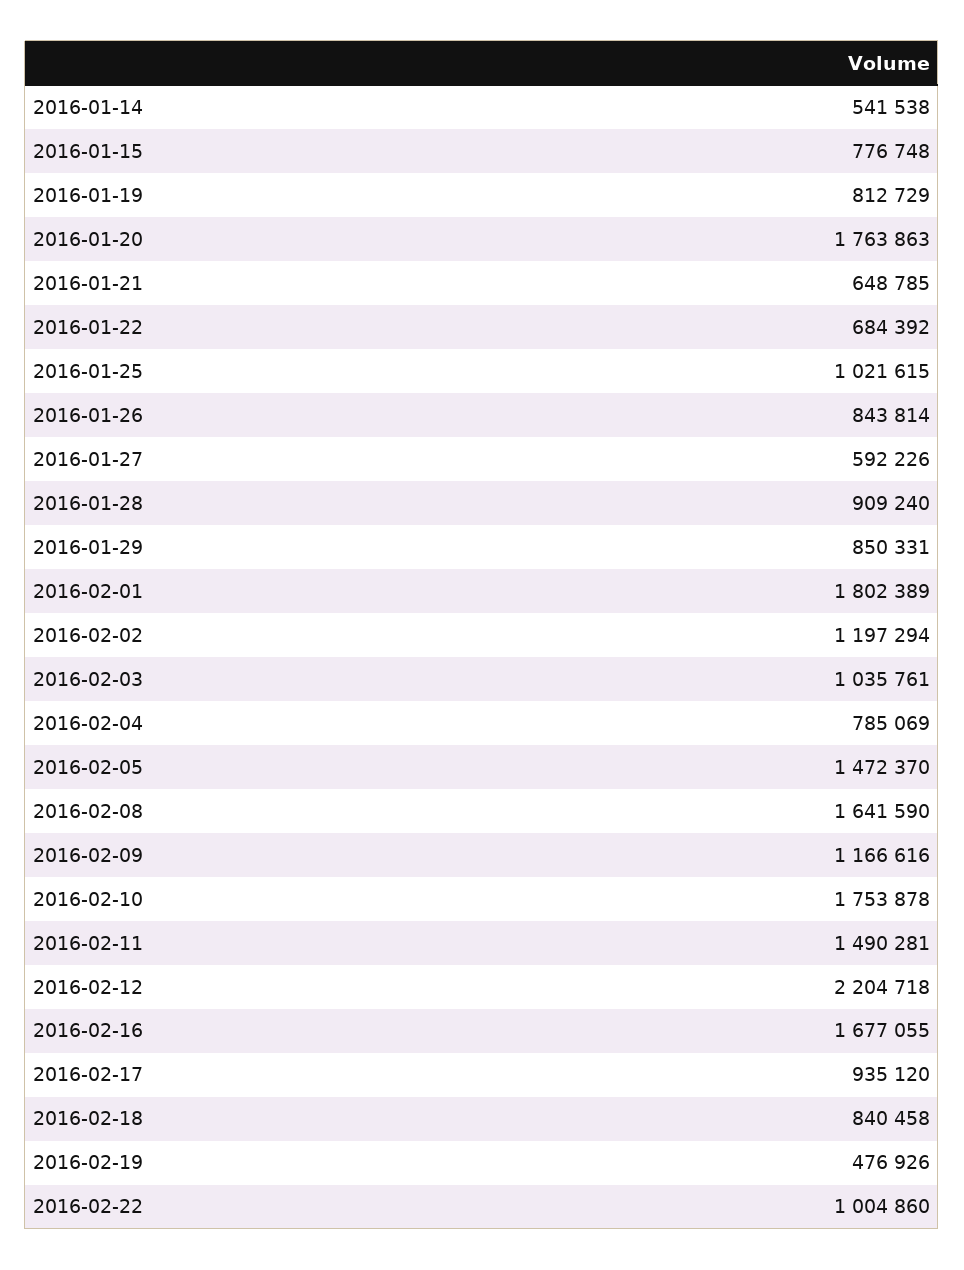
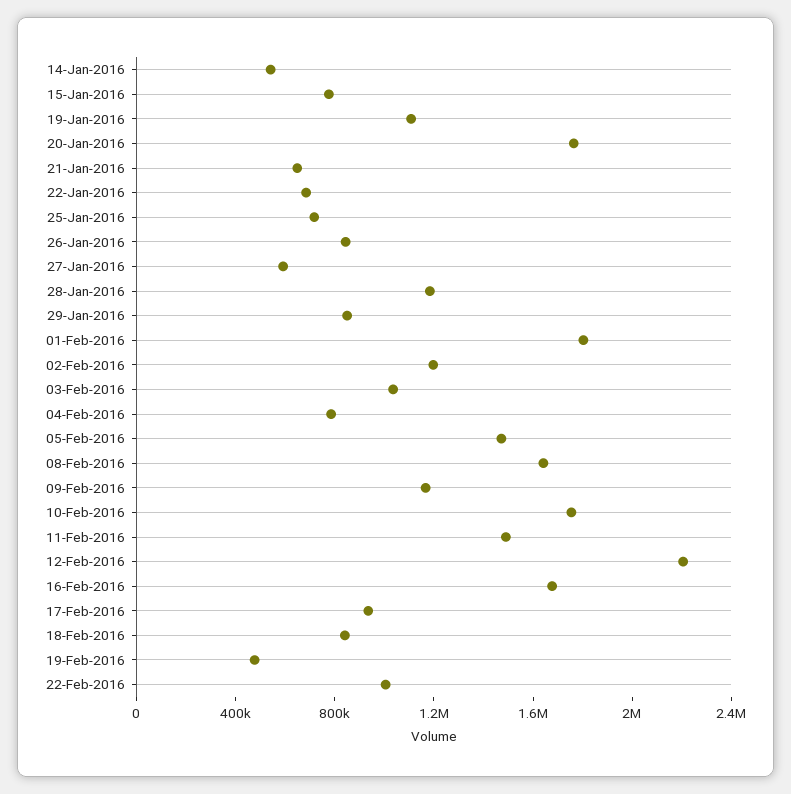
2016-01-19: 812729 -> 1100000
2016-01-25: 1021615 -> 700000
2016-01-28: 909240 -> 1200000

